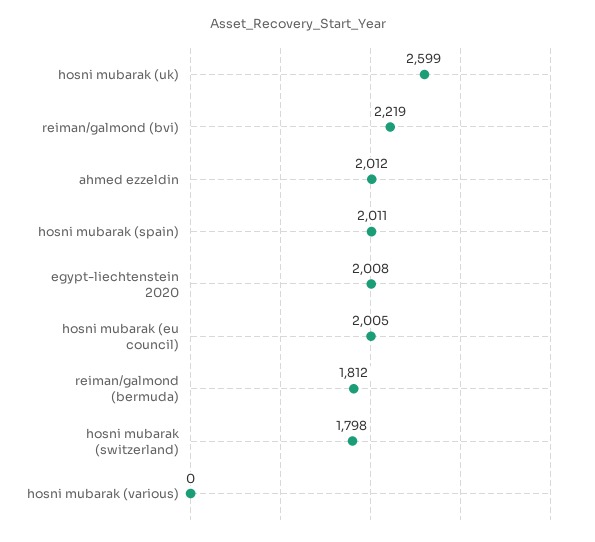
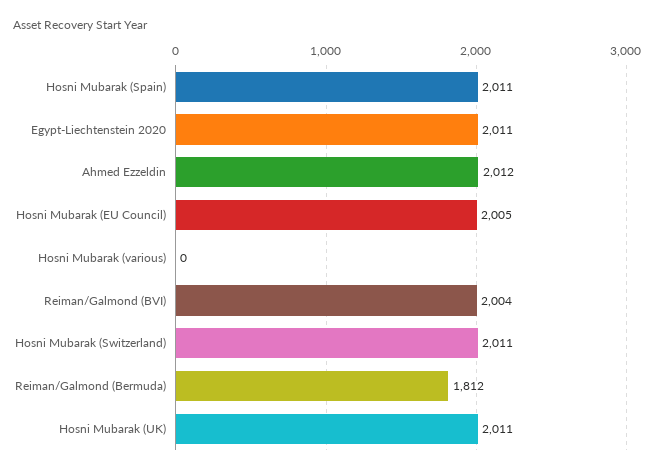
hosni mubarak (uk): 2599 -> 2011
reiman/galmond (bvi): 2219 -> 2004
egypt-liechtenstein 2020: 2008 -> 2011
hosni mubarak (switzerland): 1798 -> 2011

